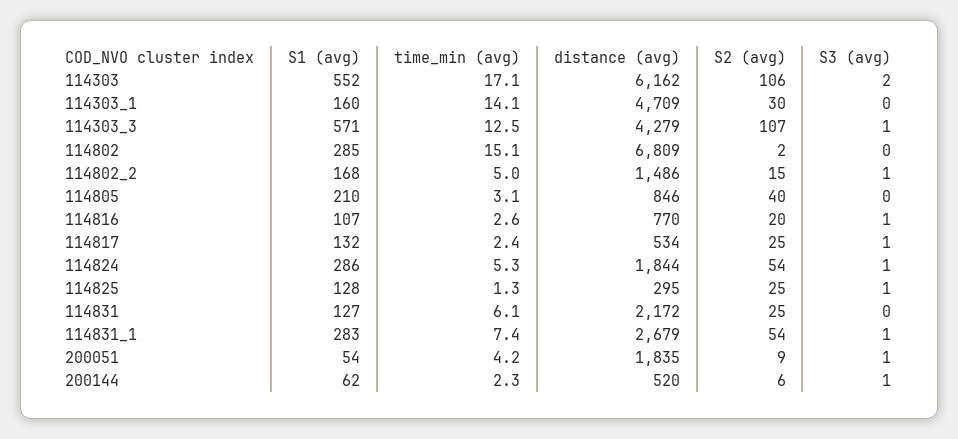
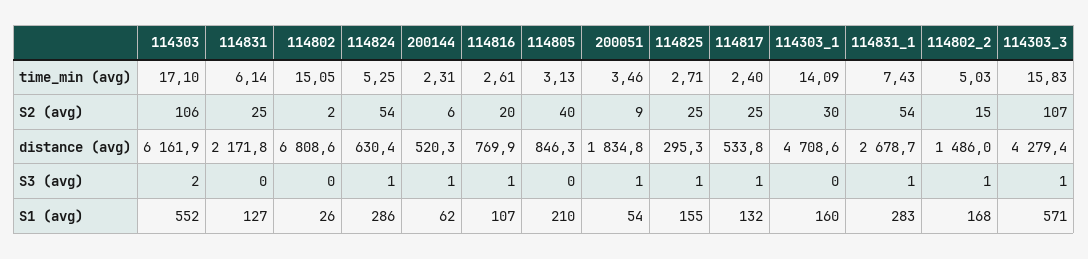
time_min (avg), 114303_3: 12.5 -> 15.83
S1 (avg), 114802: 285 -> 26
distance (avg), 114824: 1844 -> 630.4
S1 (avg), 114825: 128 -> 155
time_min (avg), 114825: 1.3 -> 2.71
time_min (avg), 200051: 4.2 -> 3.46

